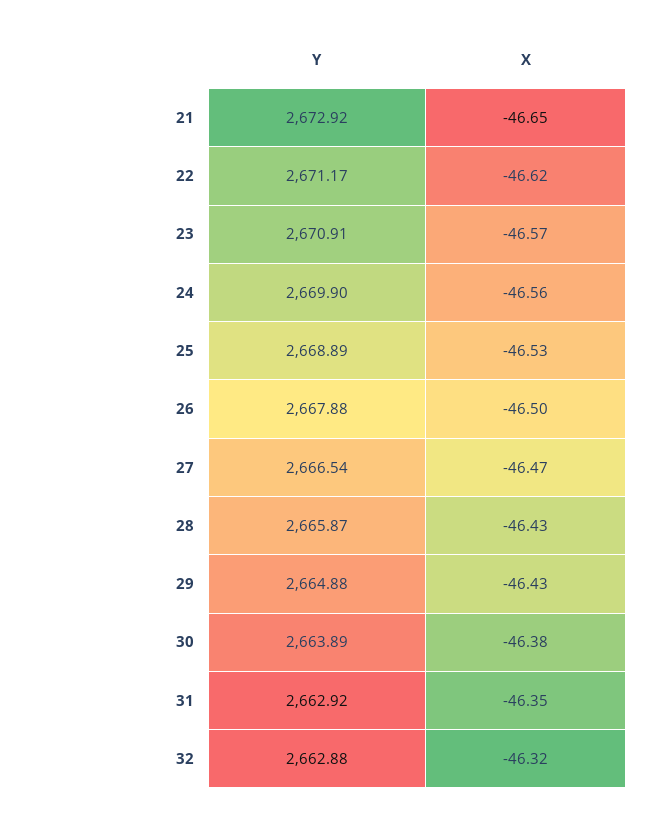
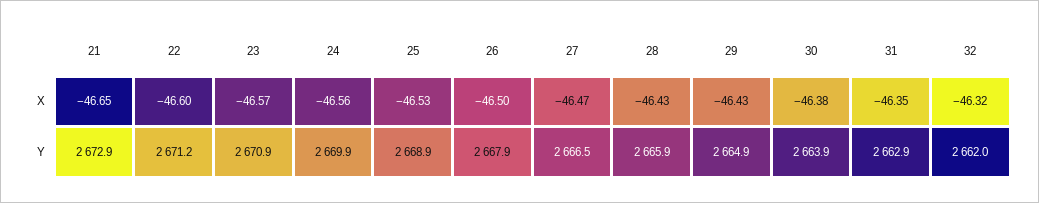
X, 22: -46.62 -> -46.6
Y, 32: 2662.88 -> 2662

